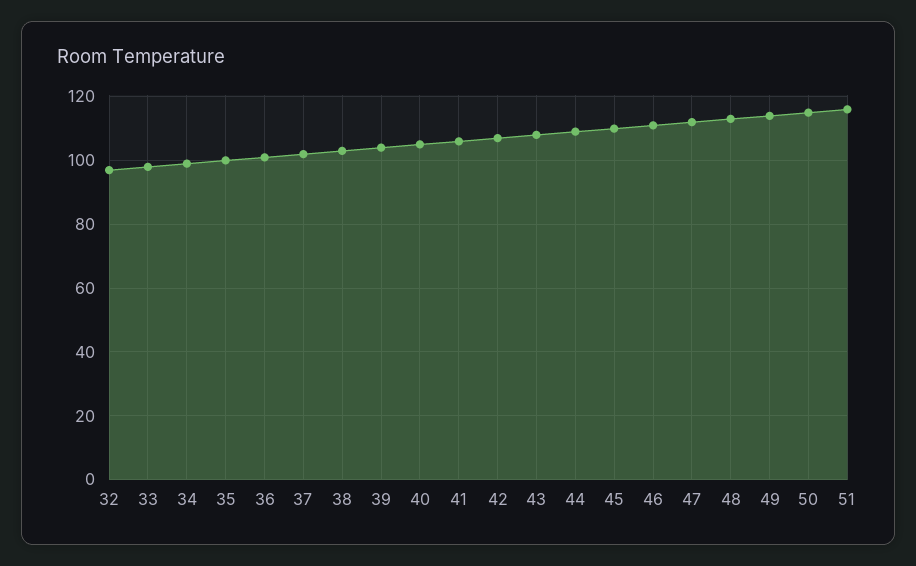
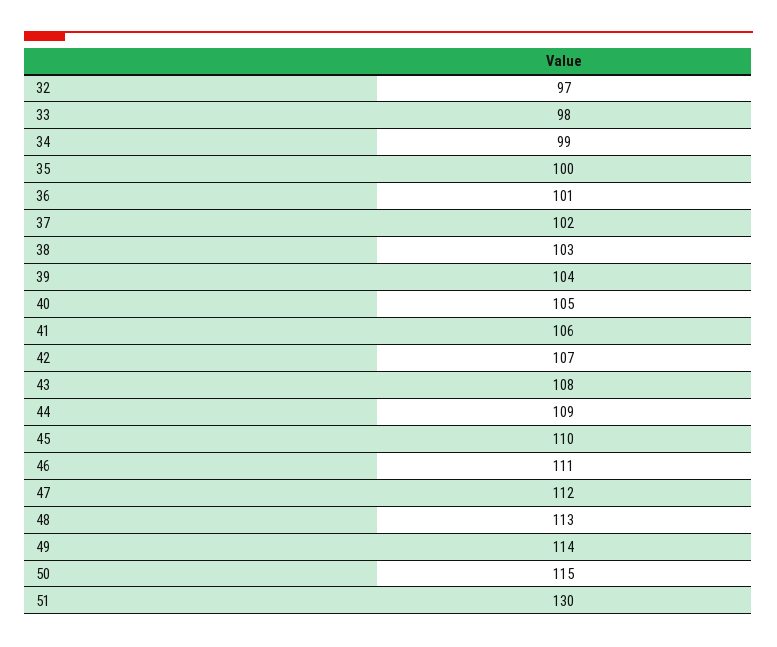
51: 115 -> 130

